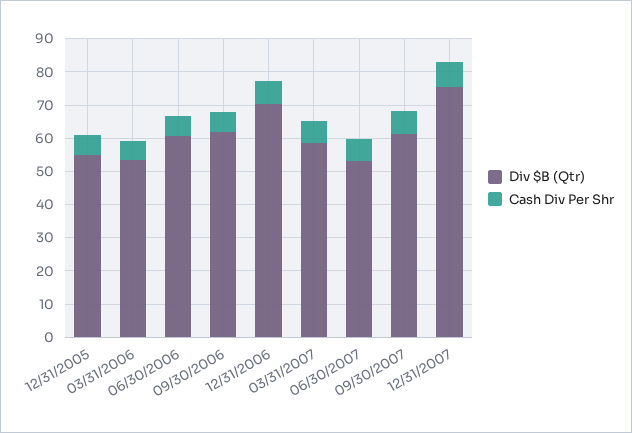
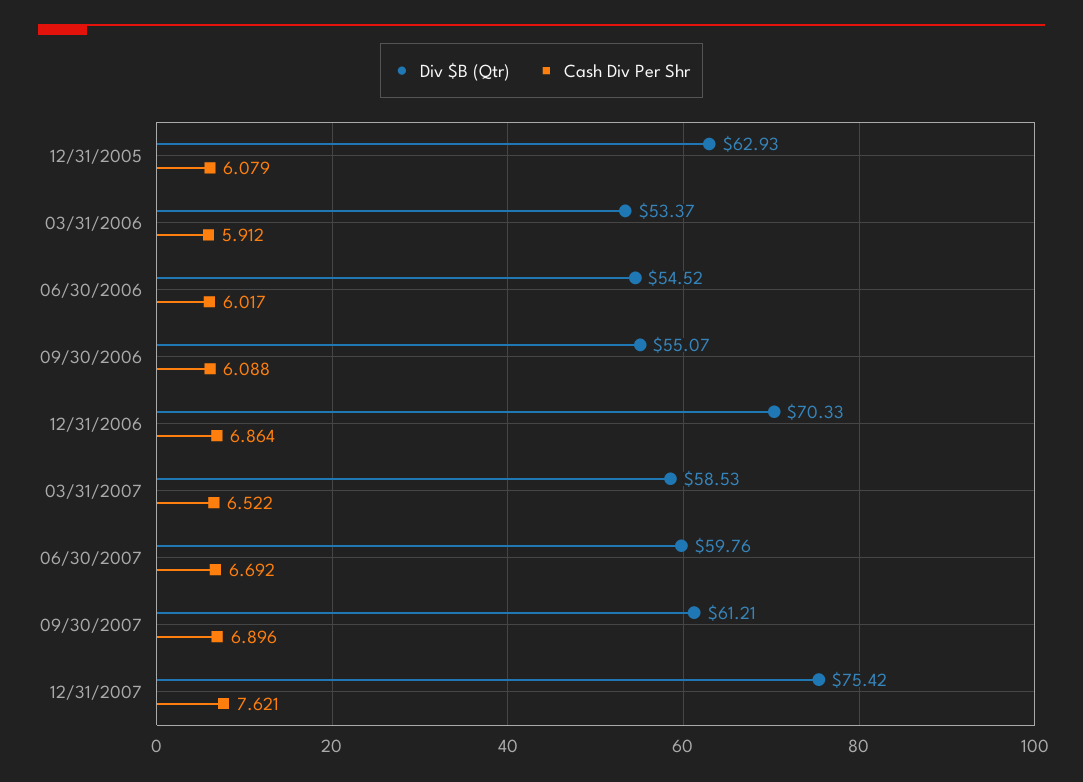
Div $B (Qtr), 12/31/2005: 55 -> 62.93
Div $B (Qtr), 06/30/2006: 60 -> 54.52
Div $B (Qtr), 09/30/2006: 62.5 -> 55.07
Div $B (Qtr), 06/30/2007: 52.5 -> 59.76

